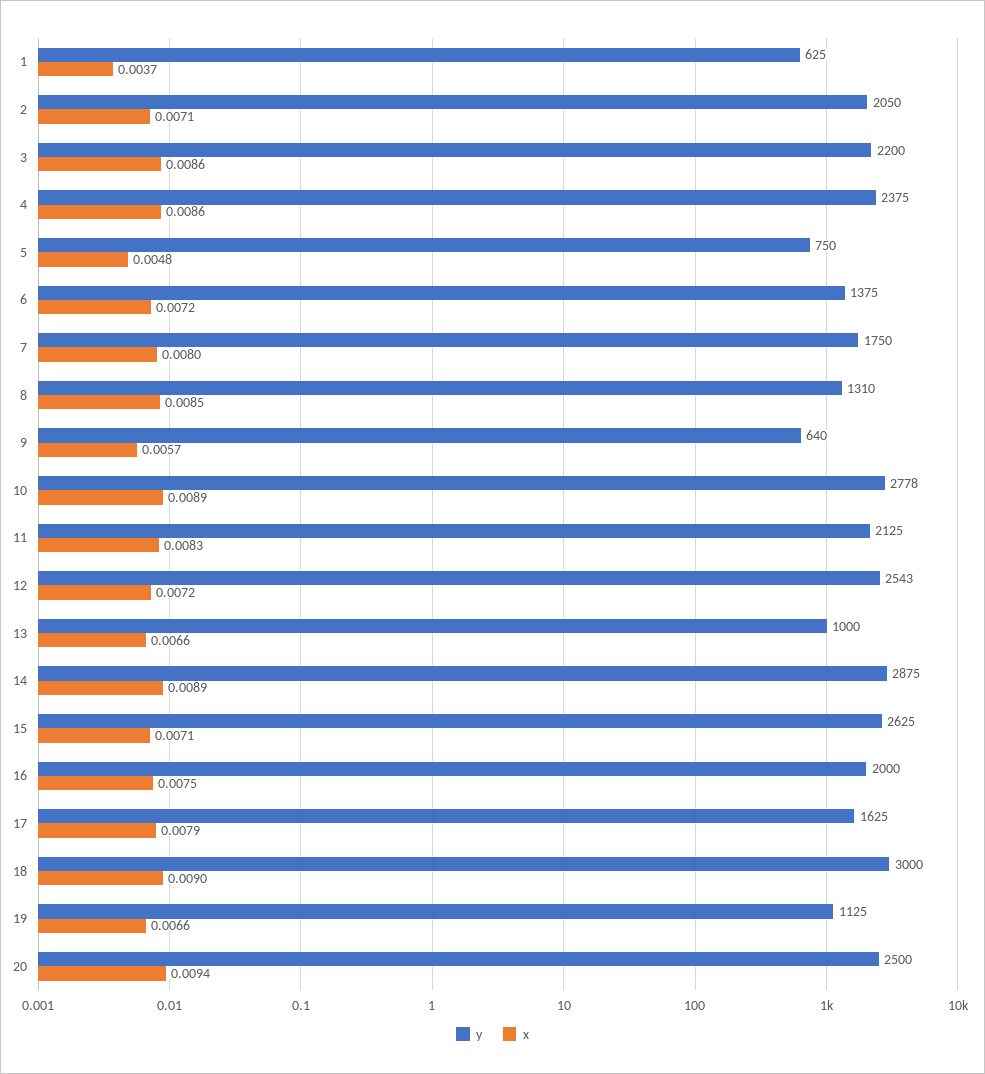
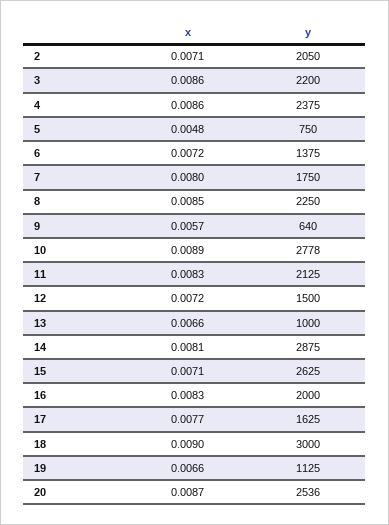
y, 1: 625 -> none
x, 1: 0.0037 -> none
y, 8: 1310 -> 2250
y, 12: 2543 -> 1500
x, 14: 0.0089 -> 0.0081
x, 16: 0.0075 -> 0.0083
x, 17: 0.0079 -> 0.0077
y, 20: 2500 -> 2536
x, 20: 0.0094 -> 0.0087

